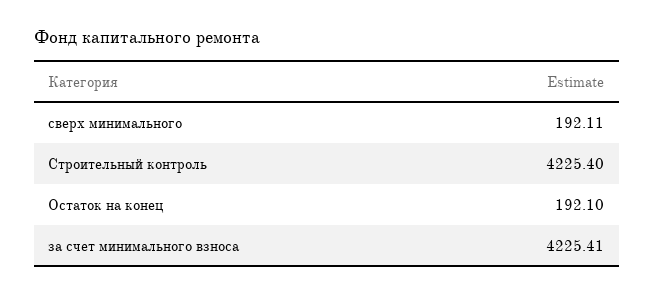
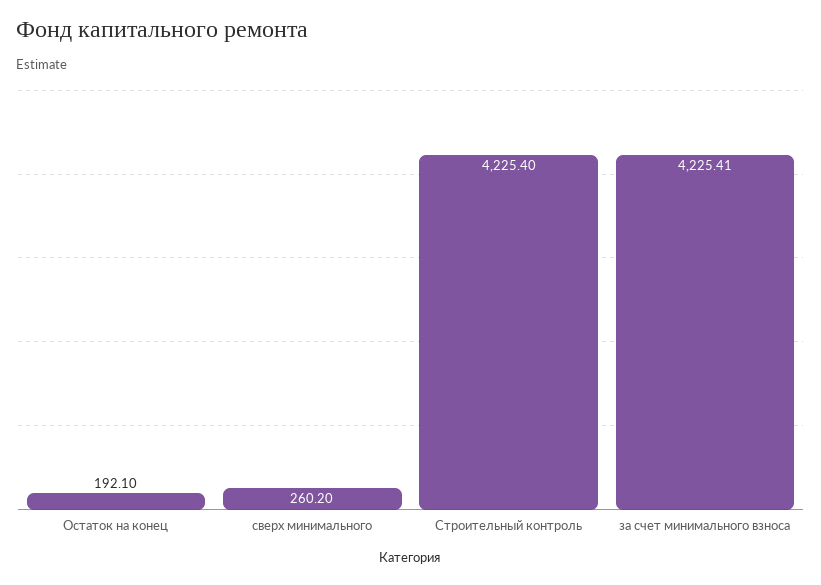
сверх минимального: 192.11 -> 260.2

